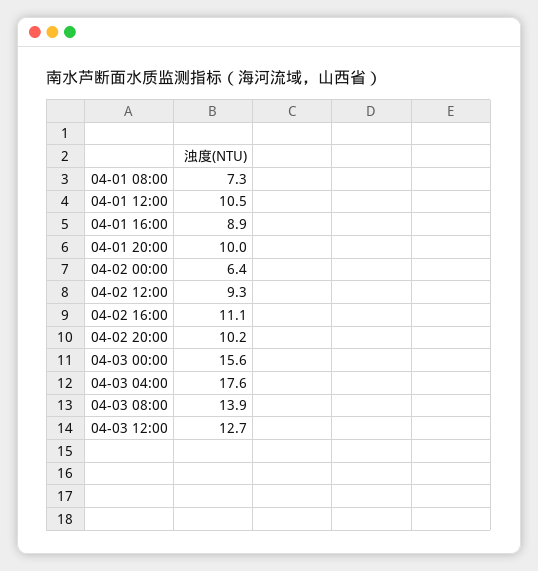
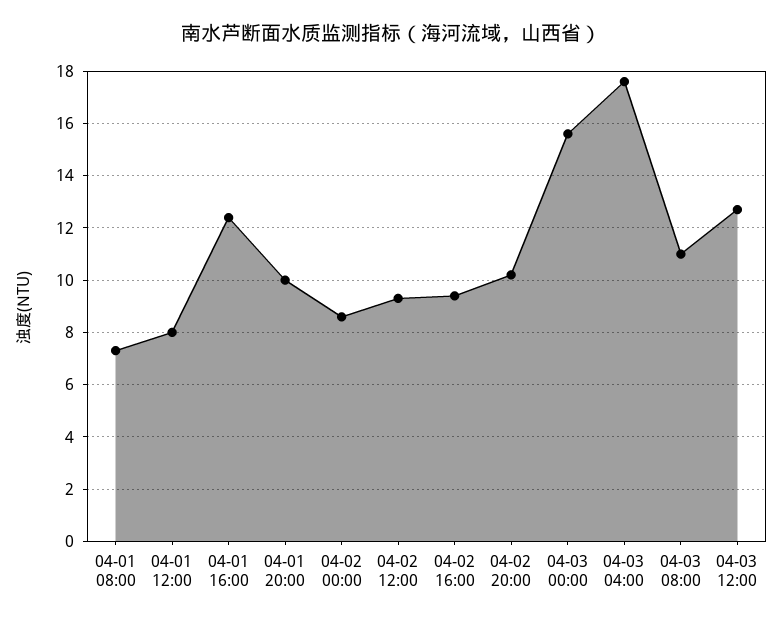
04-01 12:00: 10.5 -> 8
04-01 16:00: 8.9 -> 12.5
04-02 00:00: 6.4 -> 8.5
04-02 16:00: 11.1 -> 9.5
04-03 08:00: 13.9 -> 11

